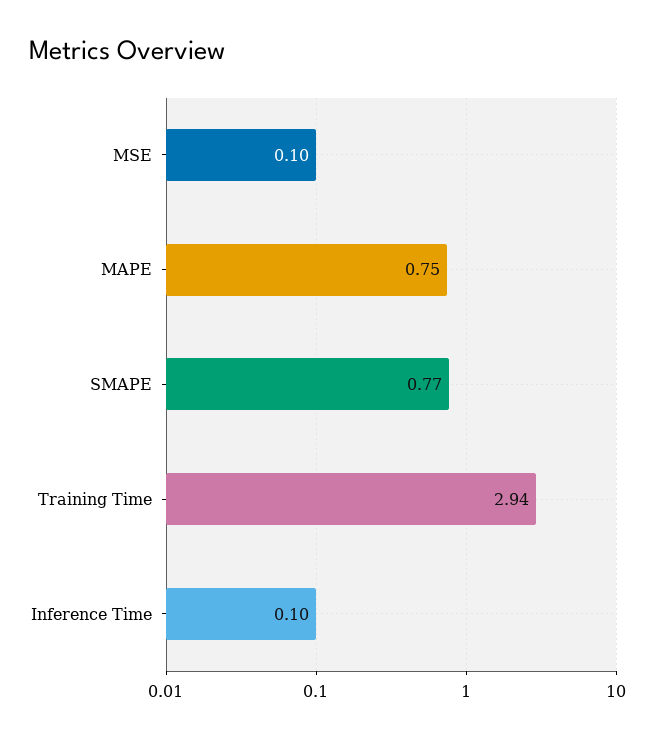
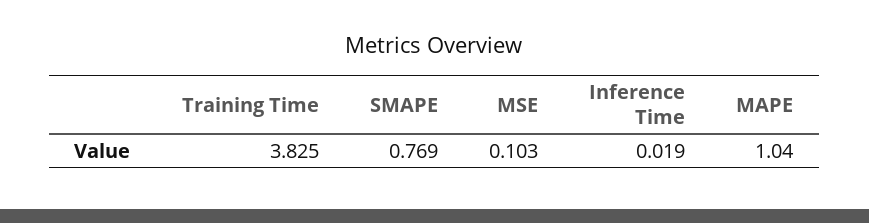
MAPE: 0.75 -> 1.04
Training Time: 2.94 -> 3.825
Inference Time: 0.1 -> 0.019

